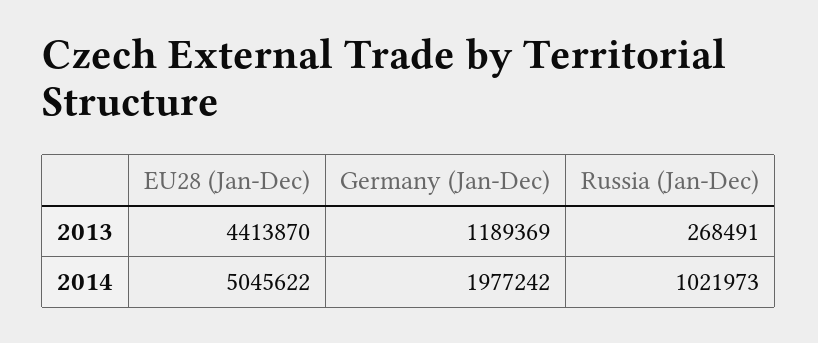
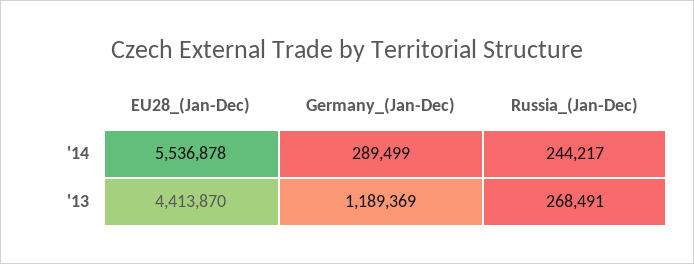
EU28 (Jan-Dec), 2014: 5045622 -> 5536878
Germany (Jan-Dec), 2014: 1977242 -> 289499
Russia (Jan-Dec), 2014: 1021973 -> 244217

